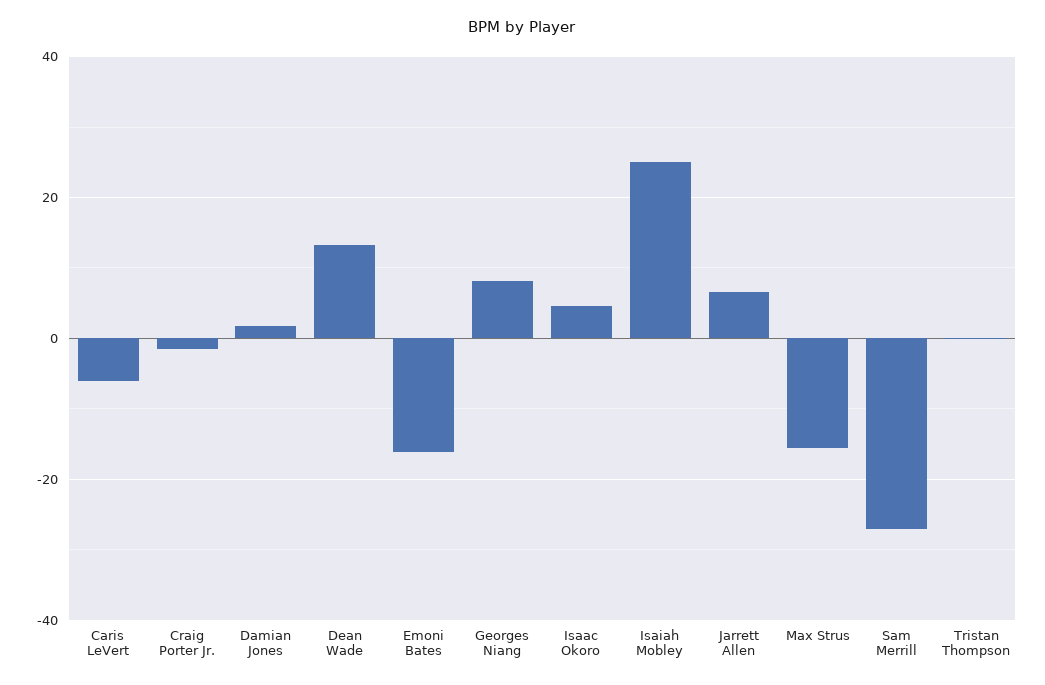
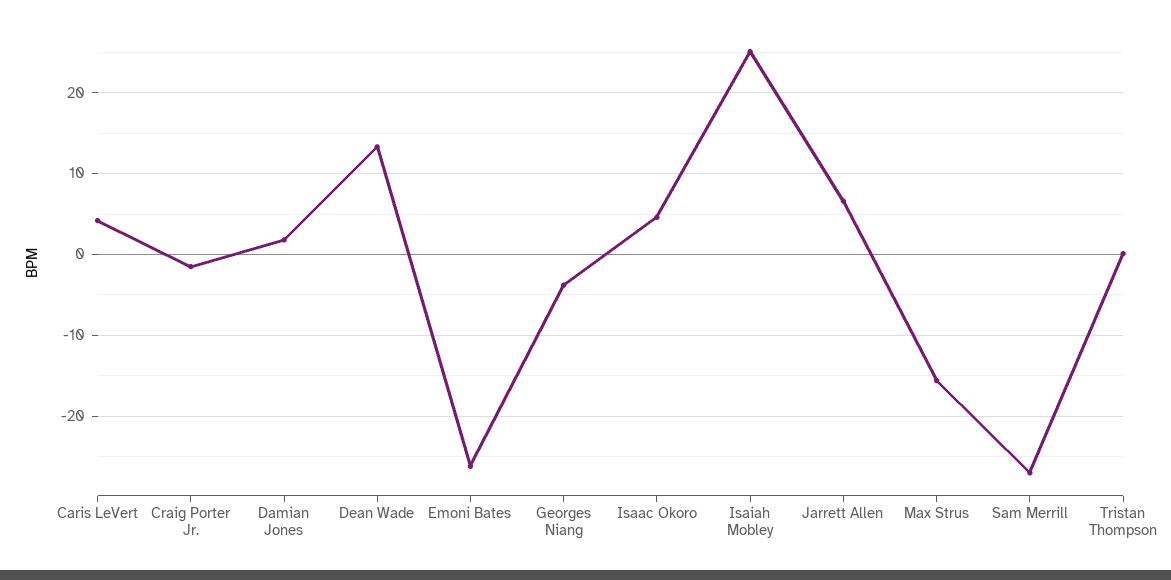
Caris LeVert: -6 -> 4
Emoni Bates: -16 -> -26
Georges Niang: 8 -> -4

